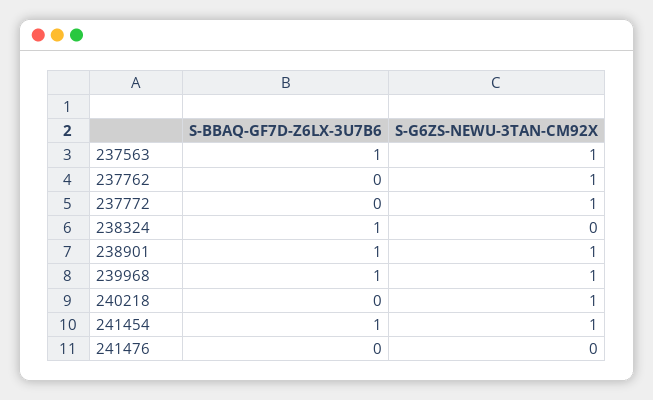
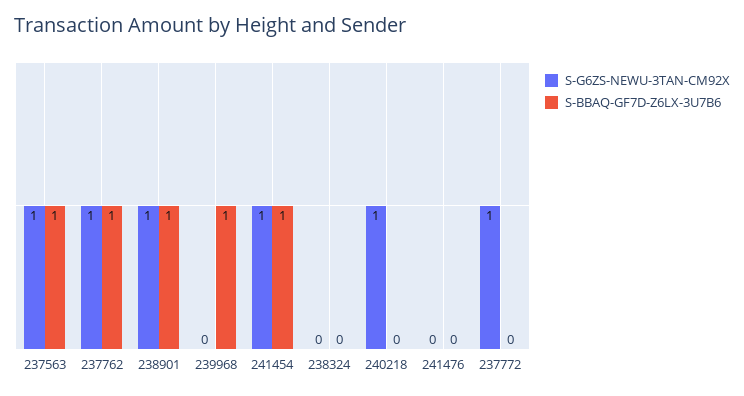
S-BBAQ-GF7D-Z6LX-3U7B6, 237762: 0 -> 1
S-BBAQ-GF7D-Z6LX-3U7B6, 238324: 1 -> 0
S-G6ZS-NEWU-3TAN-CM92X, 239968: 1 -> 0

